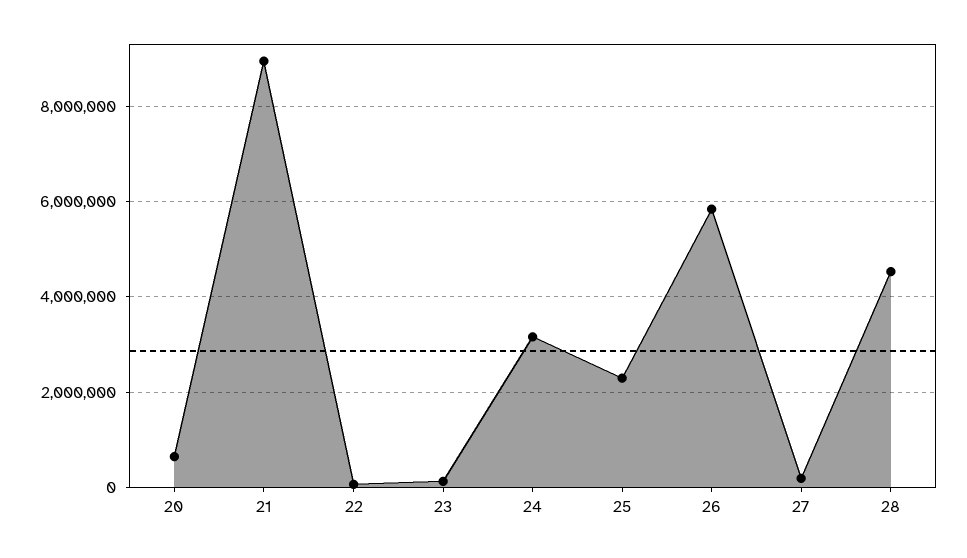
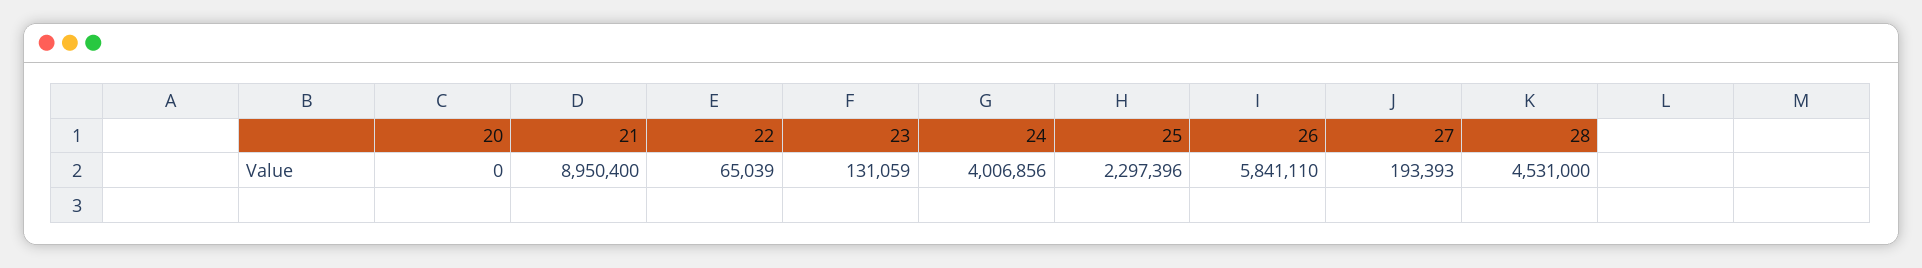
20: 600000 -> 0
24: 3200000 -> 4006856

